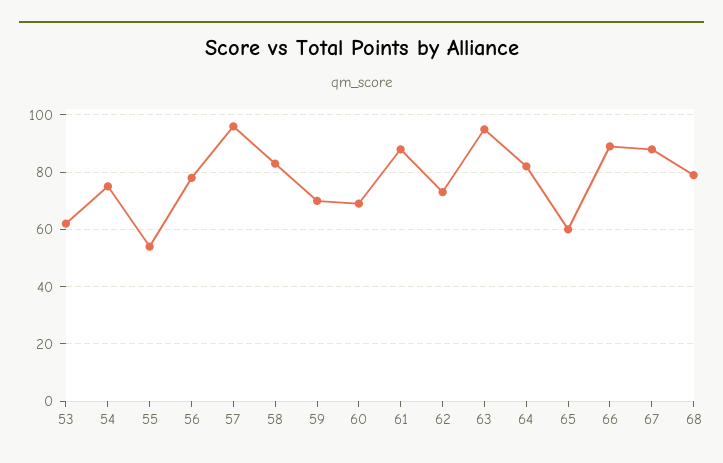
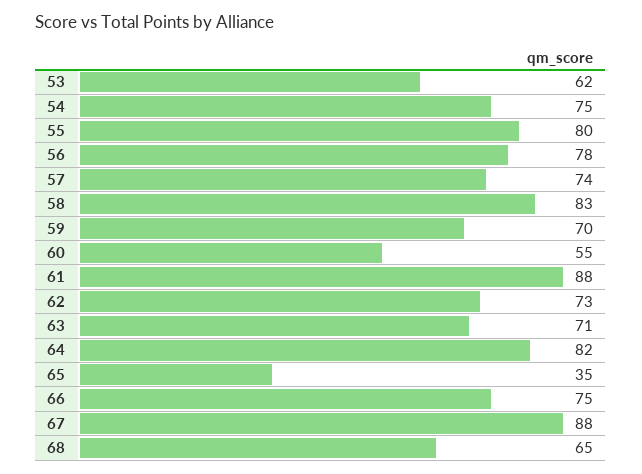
55: 55 -> 80
57: 95 -> 74
60: 70 -> 55
63: 95 -> 71
65: 60 -> 35
66: 90 -> 75
68: 80 -> 65

